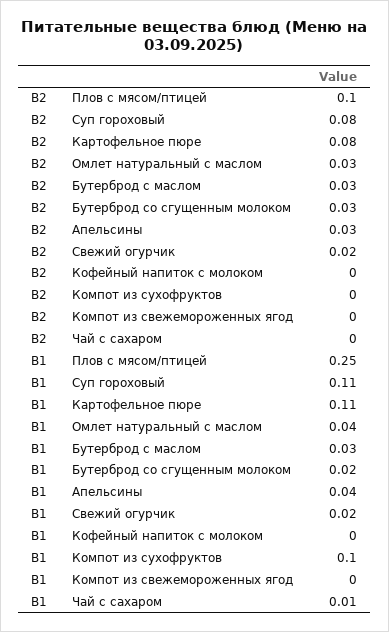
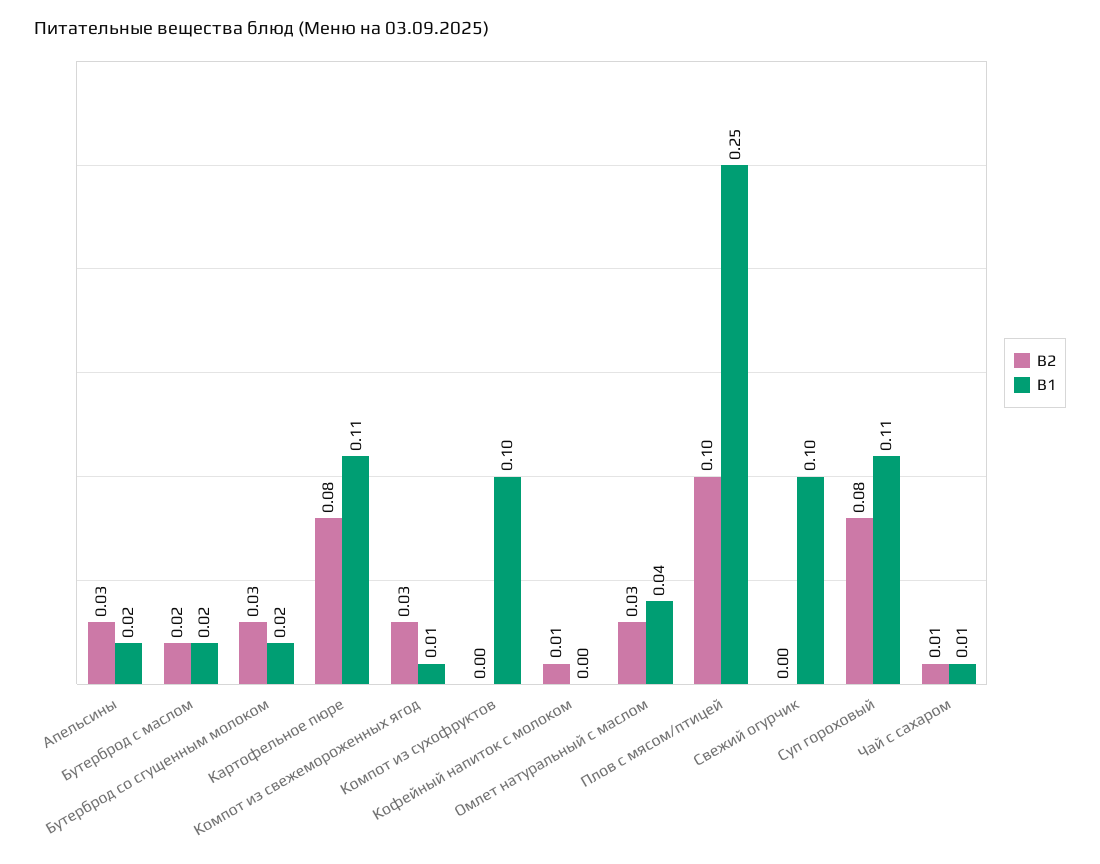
B2, Бутерброд с маслом: 0.03 -> 0.02
B2, Свежий огурчик: 0.02 -> 0
B2, Кофейный напиток с молоком: 0 -> 0.01
B2, Компот из свежемороженных ягод: 0 -> 0.03
B2, Чай с сахаром: 0 -> 0.01
B1, Бутерброд с маслом: 0.03 -> 0.02
B1, Апельсины: 0.04 -> 0.02
B1, Свежий огурчик: 0.02 -> 0.1
B1, Компот из свежемороженных ягод: 0 -> 0.01

